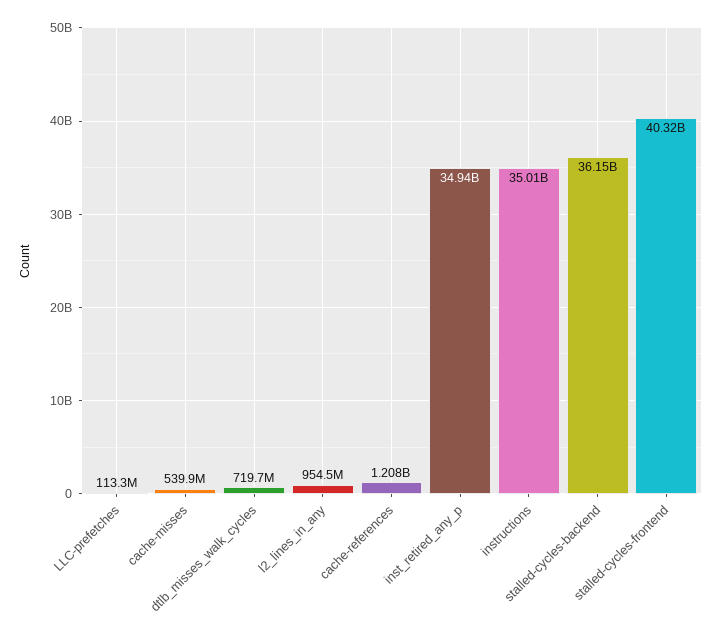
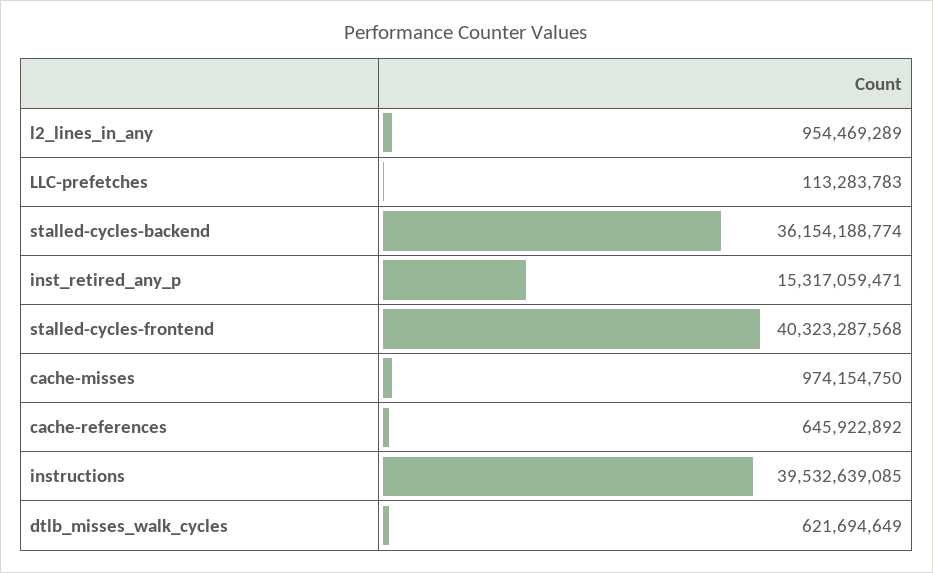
cache-misses: 539900000 -> 974154750
dtlb_misses_walk_cycles: 719700000 -> 621694649
cache-references: 1208000000 -> 645922892
inst_retired_any_p: 34940000000 -> 15317059471
instructions: 35010000000 -> 39532639085

